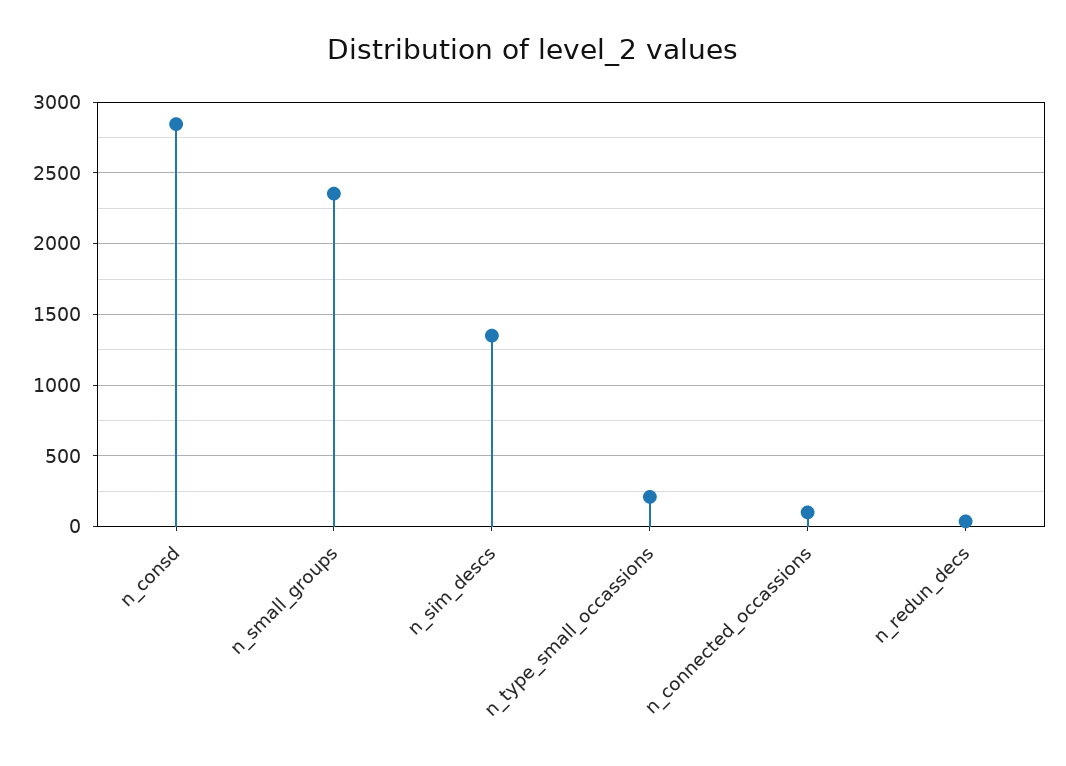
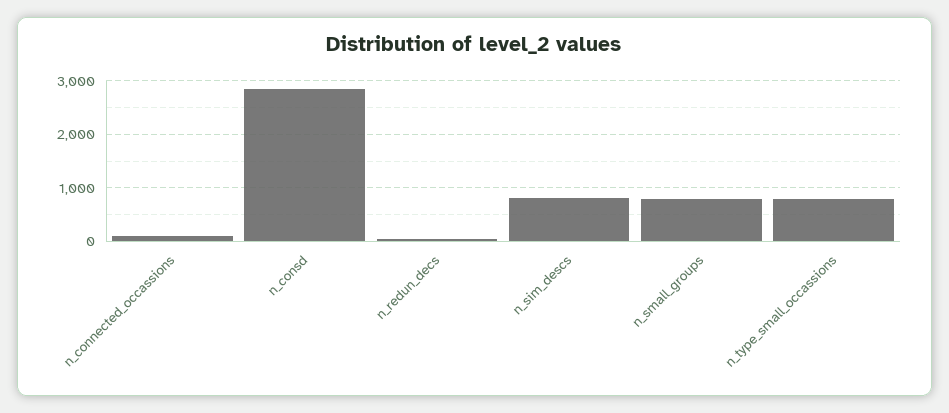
n_small_groups: 2350 -> 800
n_sim_descs: 1350 -> 800
n_type_small_occassions: 200 -> 800

